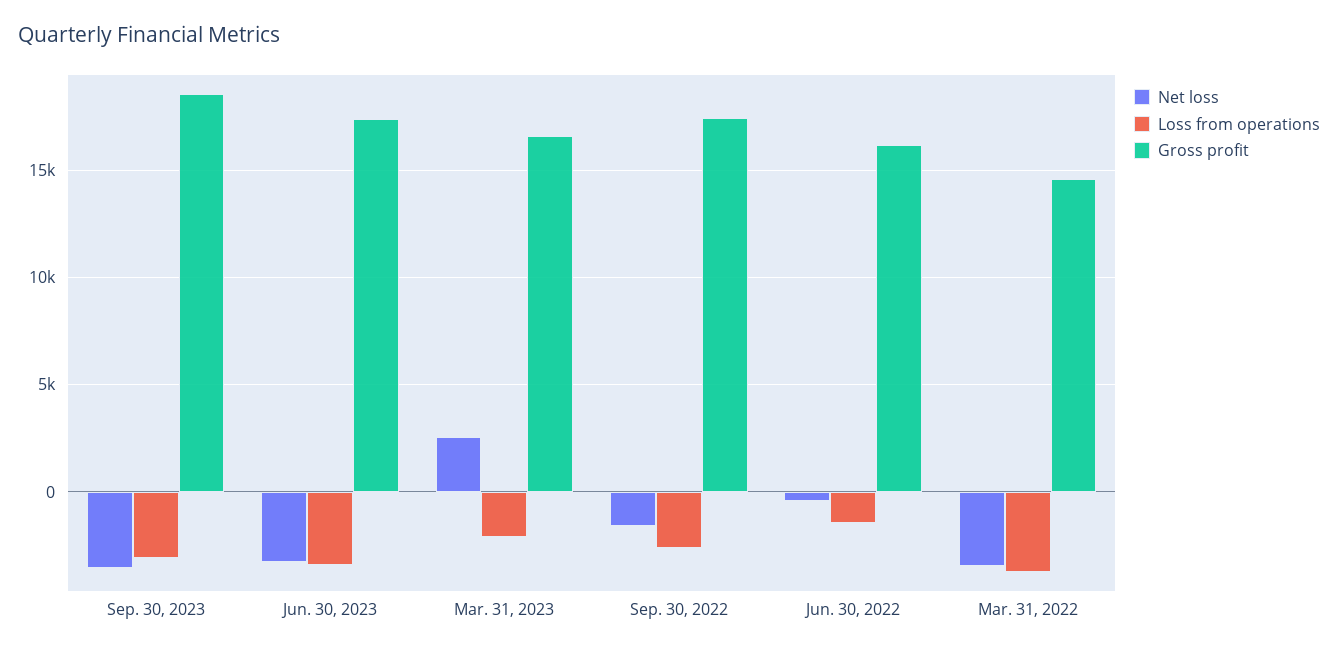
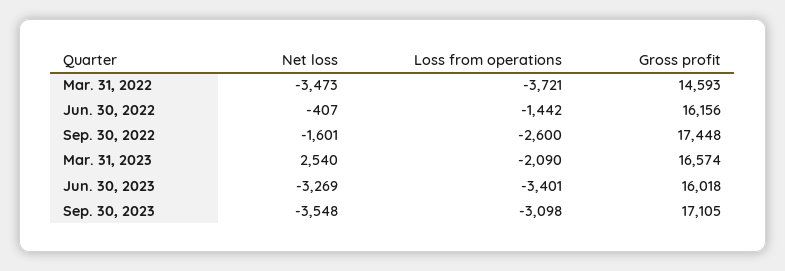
Gross profit, Sep. 30, 2023: 18500 -> 17105
Gross profit, Jun. 30, 2023: 17500 -> 16018

